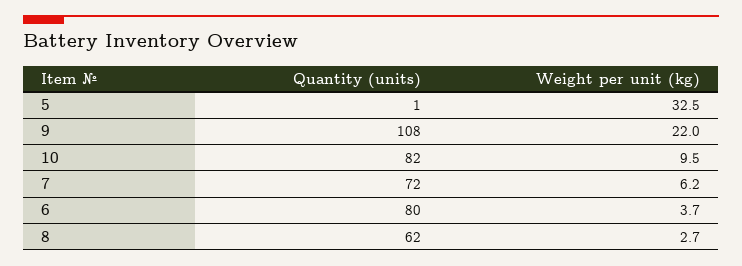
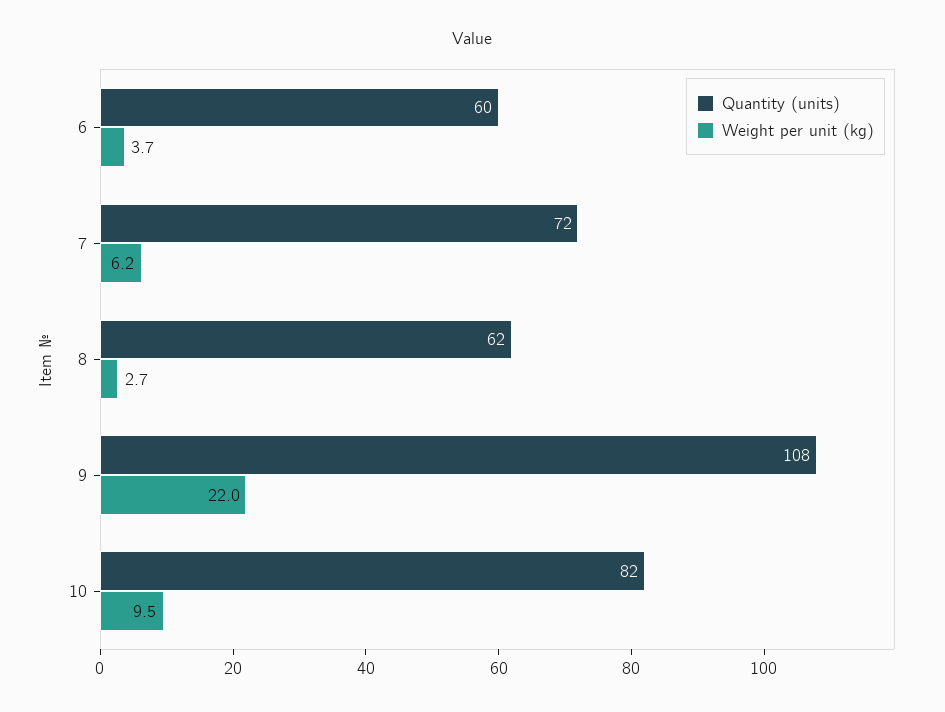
Quantity (units), 5: 1 -> none
Weight per unit (kg), 5: 32.5 -> none
Quantity (units), 6: 80 -> 60

